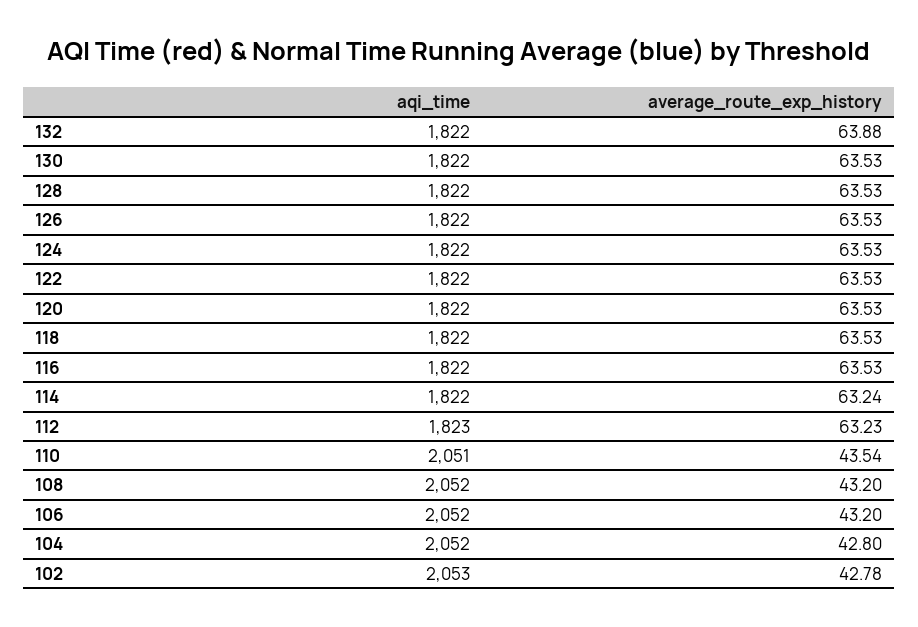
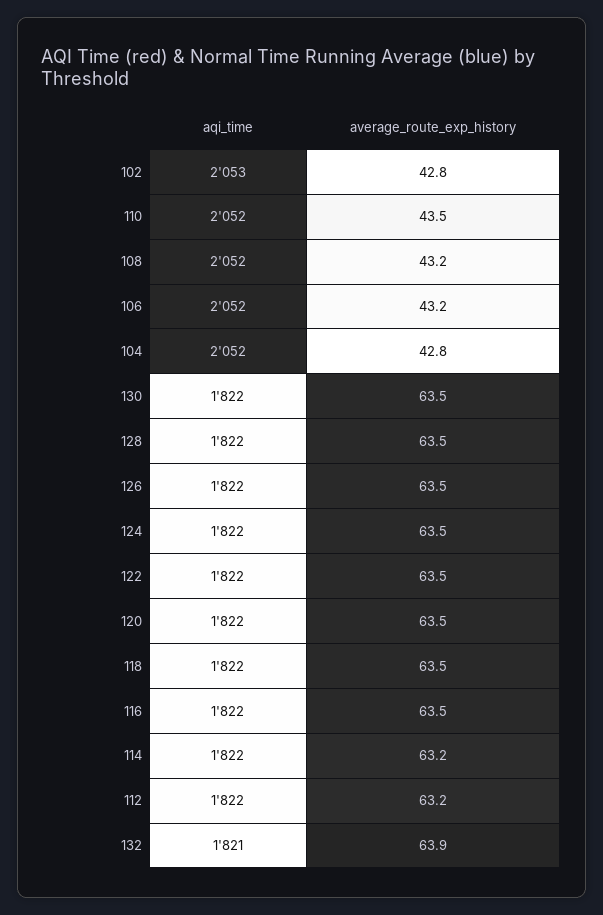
aqi_time, 132: 1822 -> 1821
aqi_time, 112: 1823 -> 1822
aqi_time, 110: 2051 -> 2052

